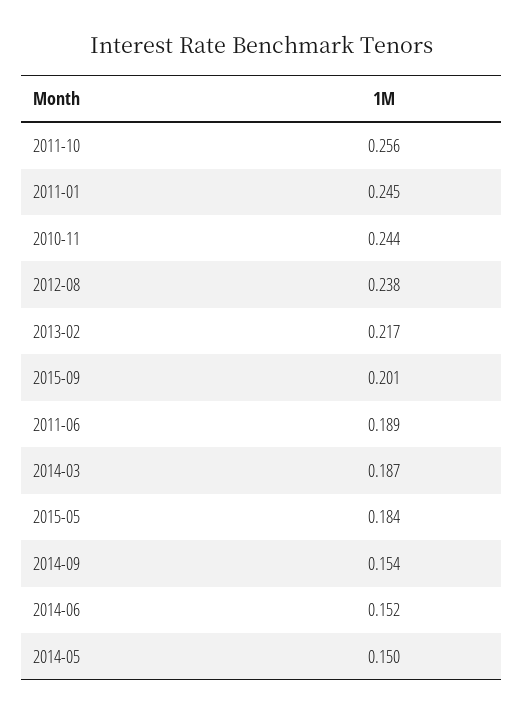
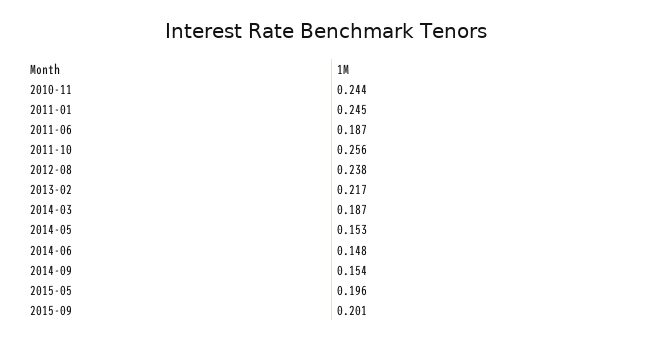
2011-06: 0.189 -> 0.187
2015-05: 0.184 -> 0.196
2014-06: 0.152 -> 0.148
2014-05: 0.15 -> 0.153

